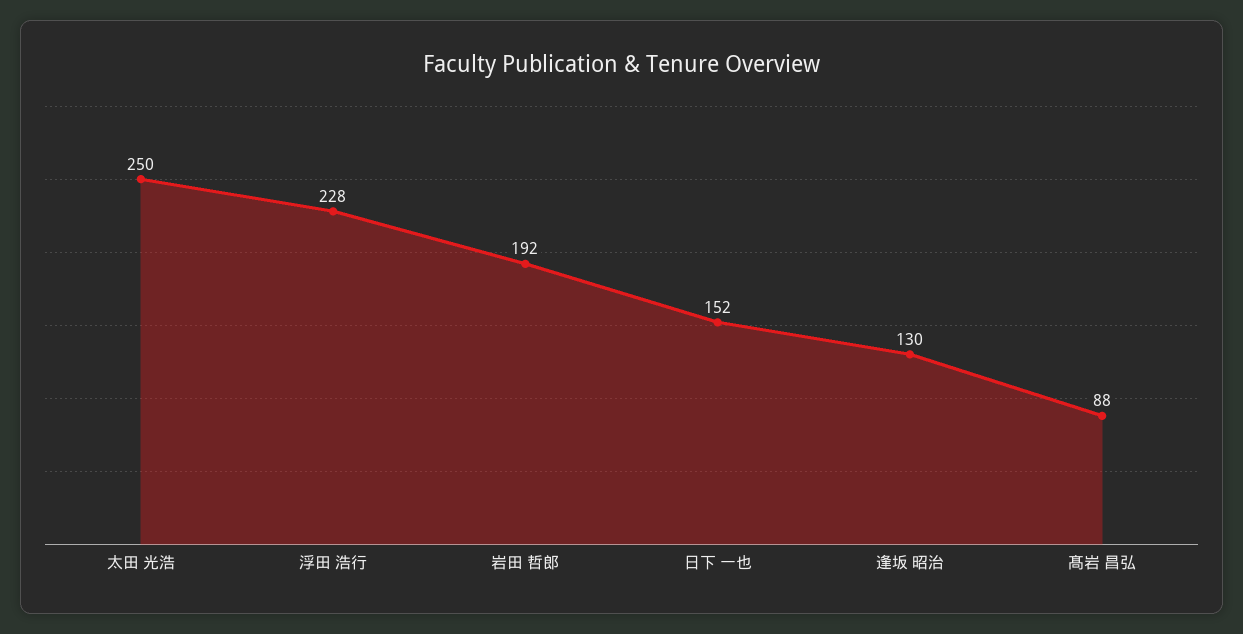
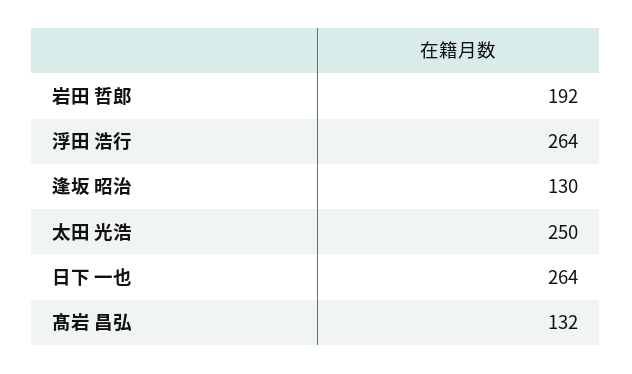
浮田 浩行: 228 -> 264
日下 一也: 152 -> 264
髙岩 昌弘: 88 -> 132

